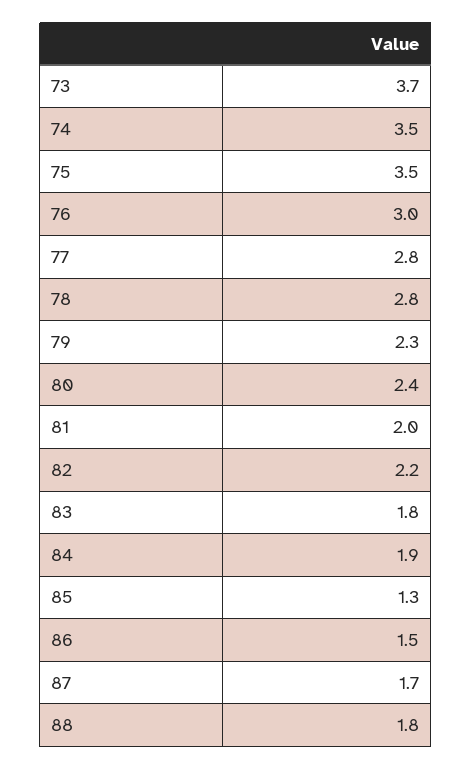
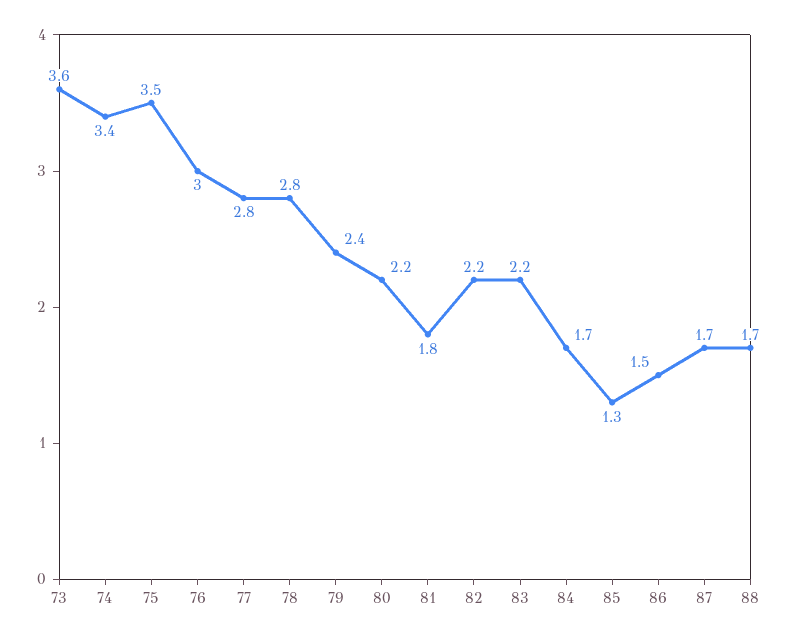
73: 3.7 -> 3.6
74: 3.5 -> 3.4
79: 2.3 -> 2.4
80: 2.4 -> 2.2
81: 2 -> 1.8
83: 1.8 -> 2.2
84: 1.9 -> 1.7
88: 1.8 -> 1.7

